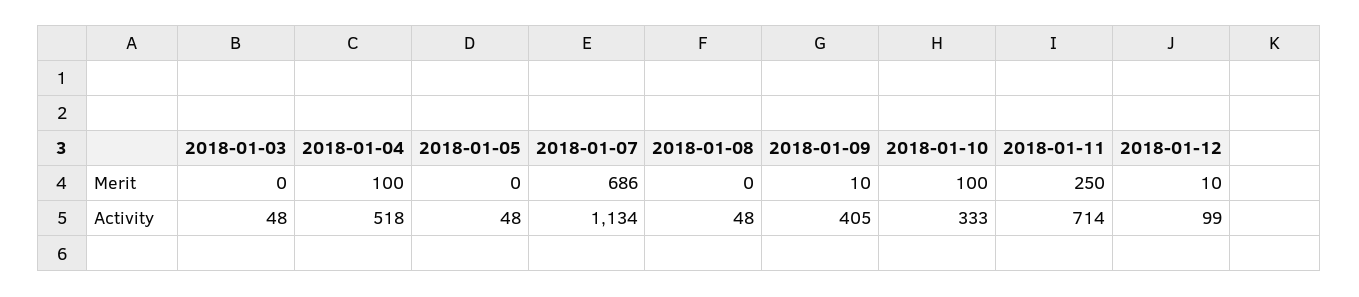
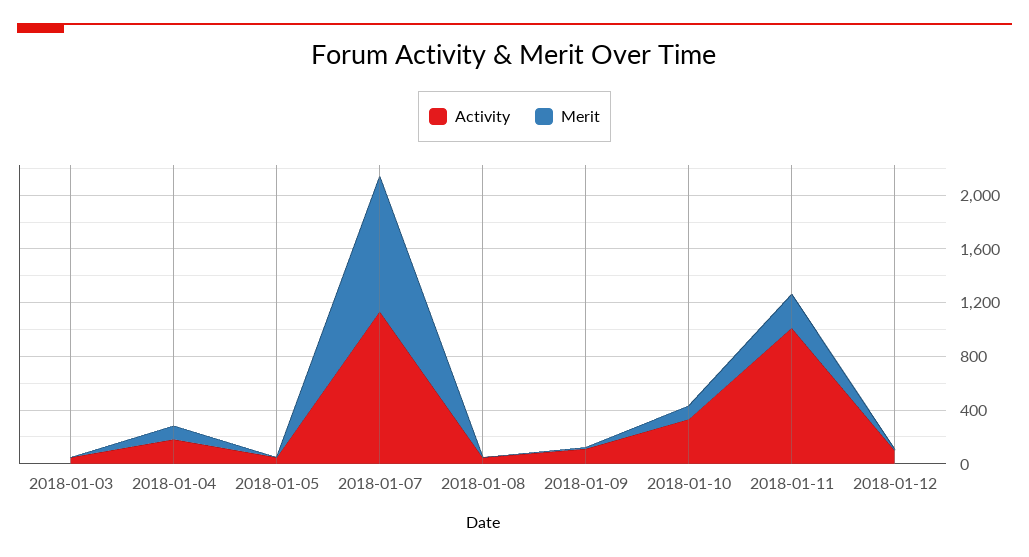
Merit, 2018-01-07: 686 -> 1000
Activity, 2018-01-04: 518 -> 200
Activity, 2018-01-09: 405 -> 100
Activity, 2018-01-11: 714 -> 1000

